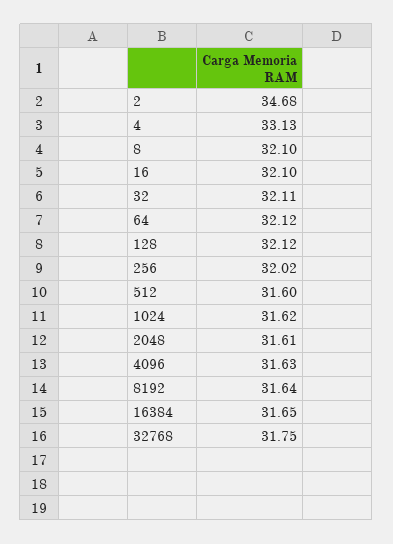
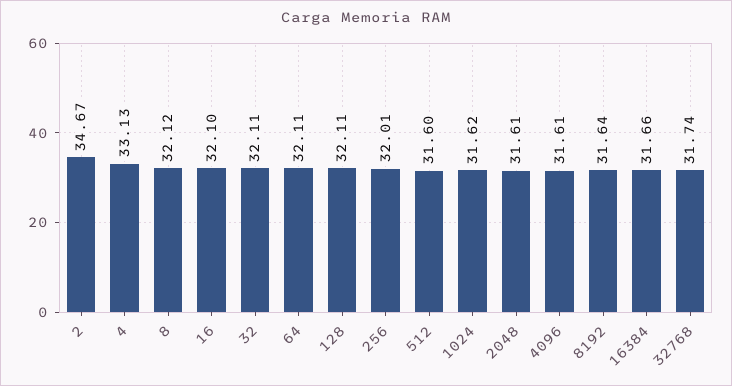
2: 34.68 -> 34.67
8: 32.1 -> 32.12
64: 32.12 -> 32.11
128: 32.12 -> 32.11
256: 32.02 -> 32.01
4096: 31.63 -> 31.61
16384: 31.65 -> 31.66
32768: 31.75 -> 31.74

